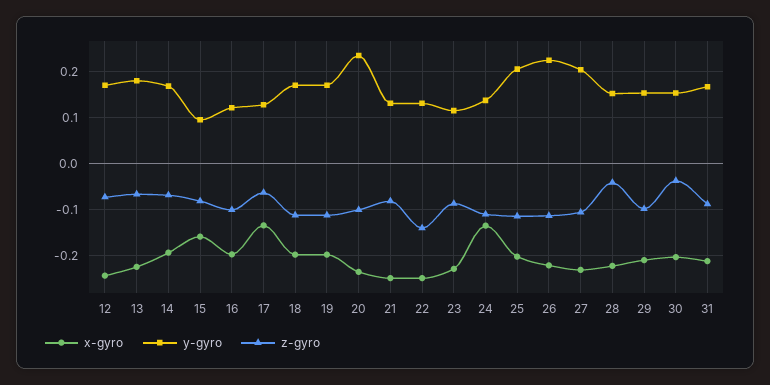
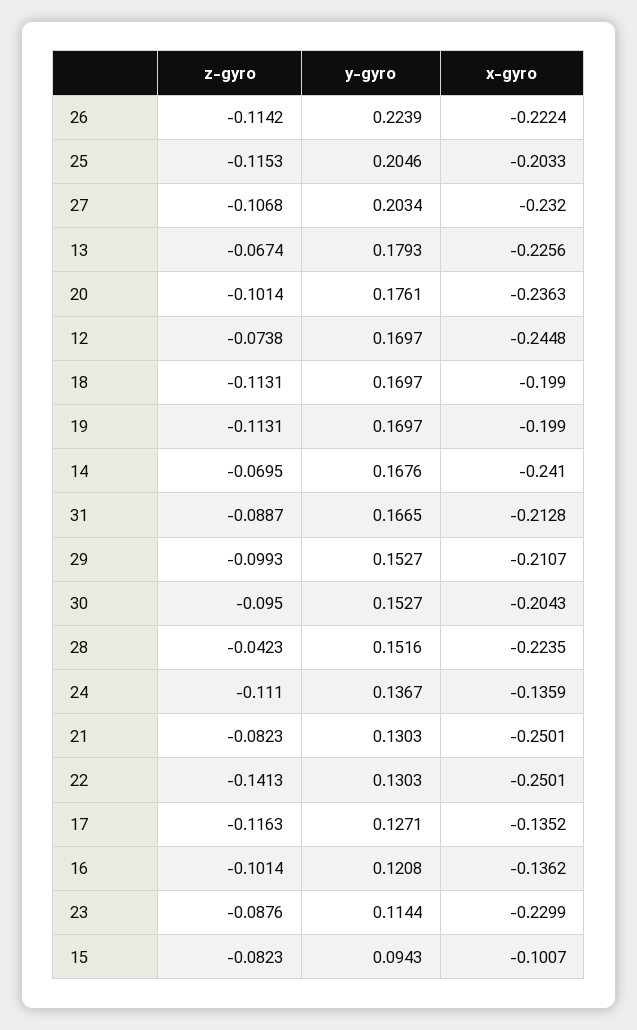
x-gyro, 14: -0.2 -> -0.241
x-gyro, 15: -0.16 -> -0.1007
x-gyro, 16: -0.2 -> -0.1362
z-gyro, 17: -0.06 -> -0.1163
y-gyro, 20: 0.24 -> 0.1761
z-gyro, 30: -0.04 -> -0.095

